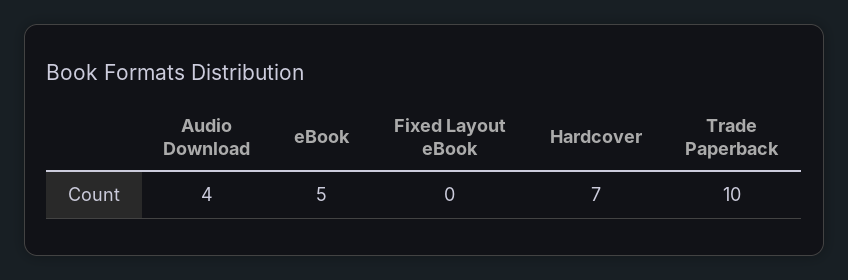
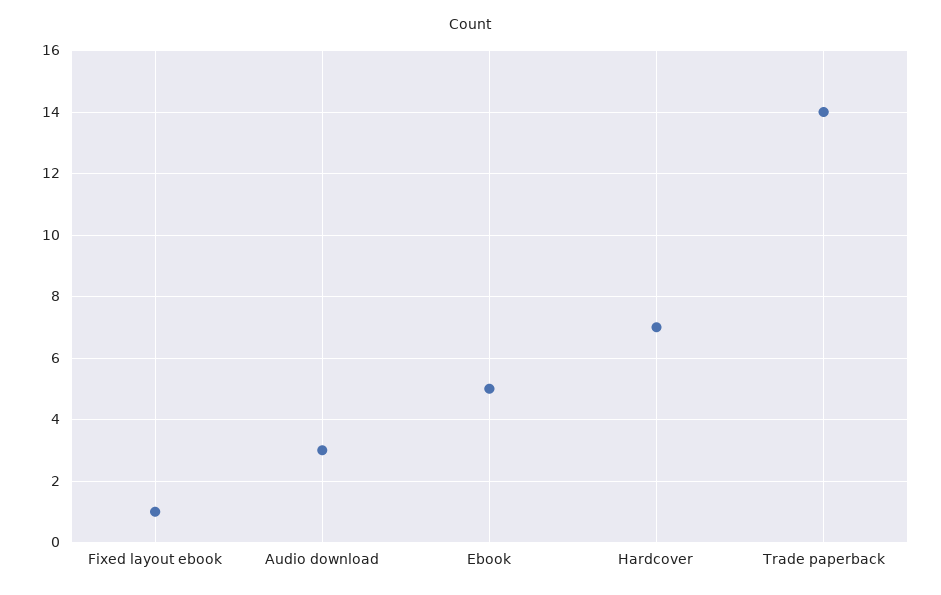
Audio Download: 4 -> 3
Fixed Layout eBook: 0 -> 1
Trade Paperback: 10 -> 14

